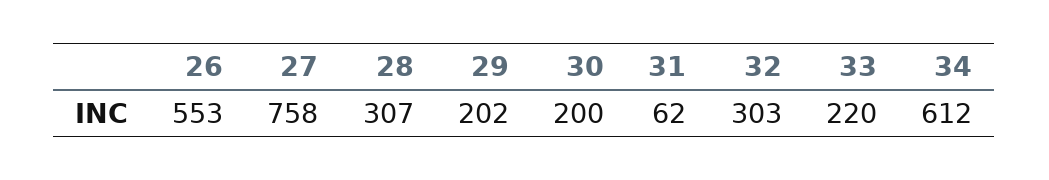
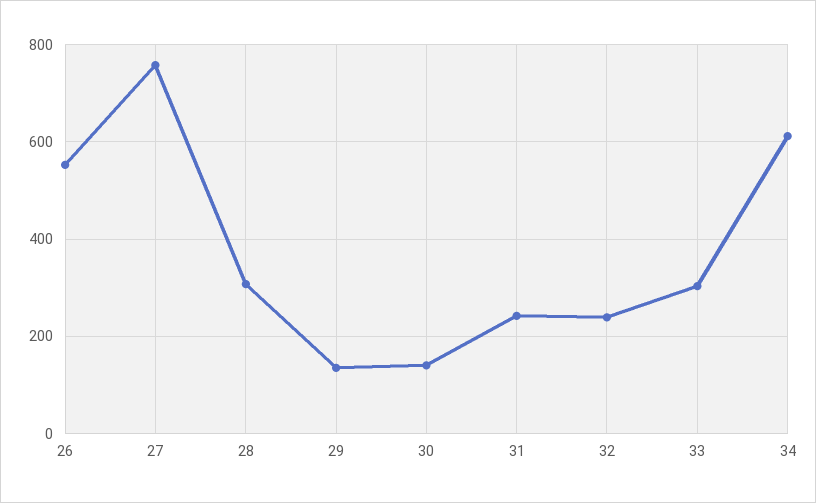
29: 202 -> 140
30: 200 -> 140
31: 62 -> 240
32: 303 -> 240
33: 220 -> 300

